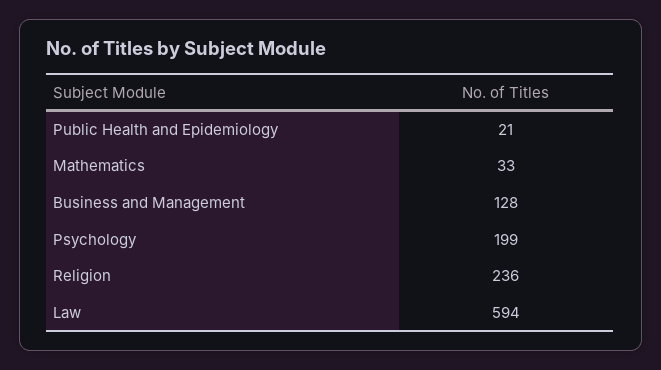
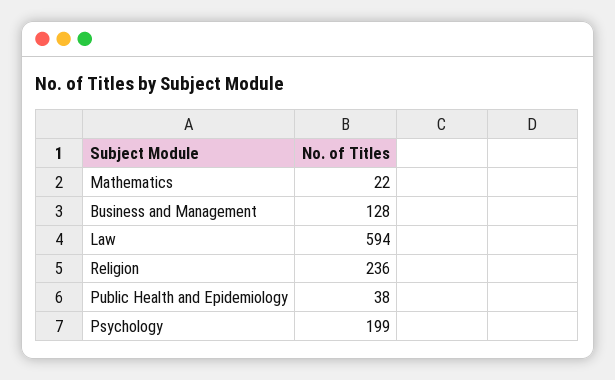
Public Health and Epidemiology: 21 -> 38
Mathematics: 33 -> 22

